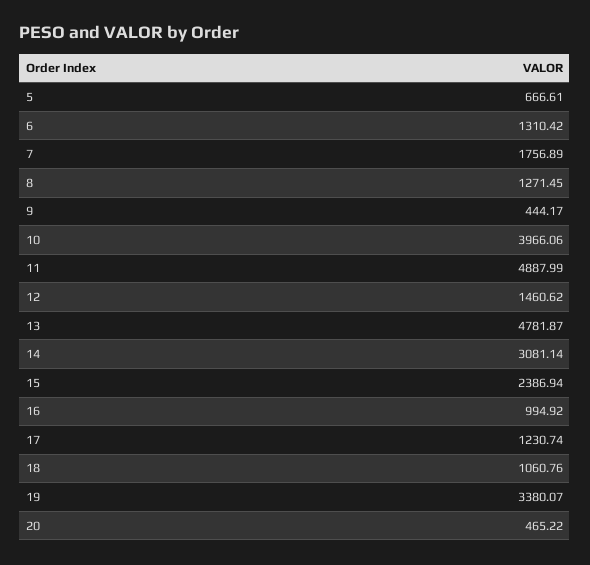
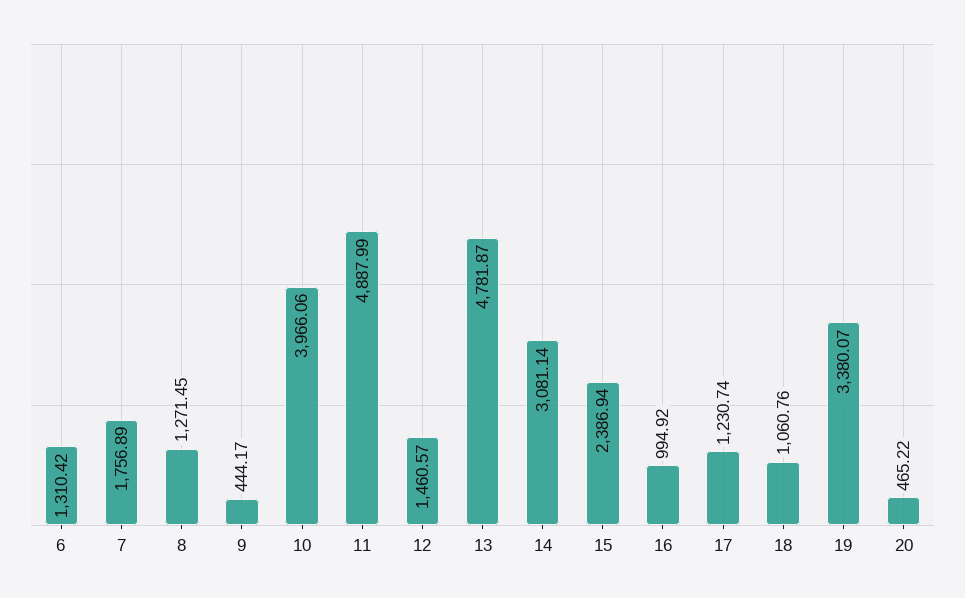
5: 666.61 -> none
12: 1460.62 -> 1460.57

